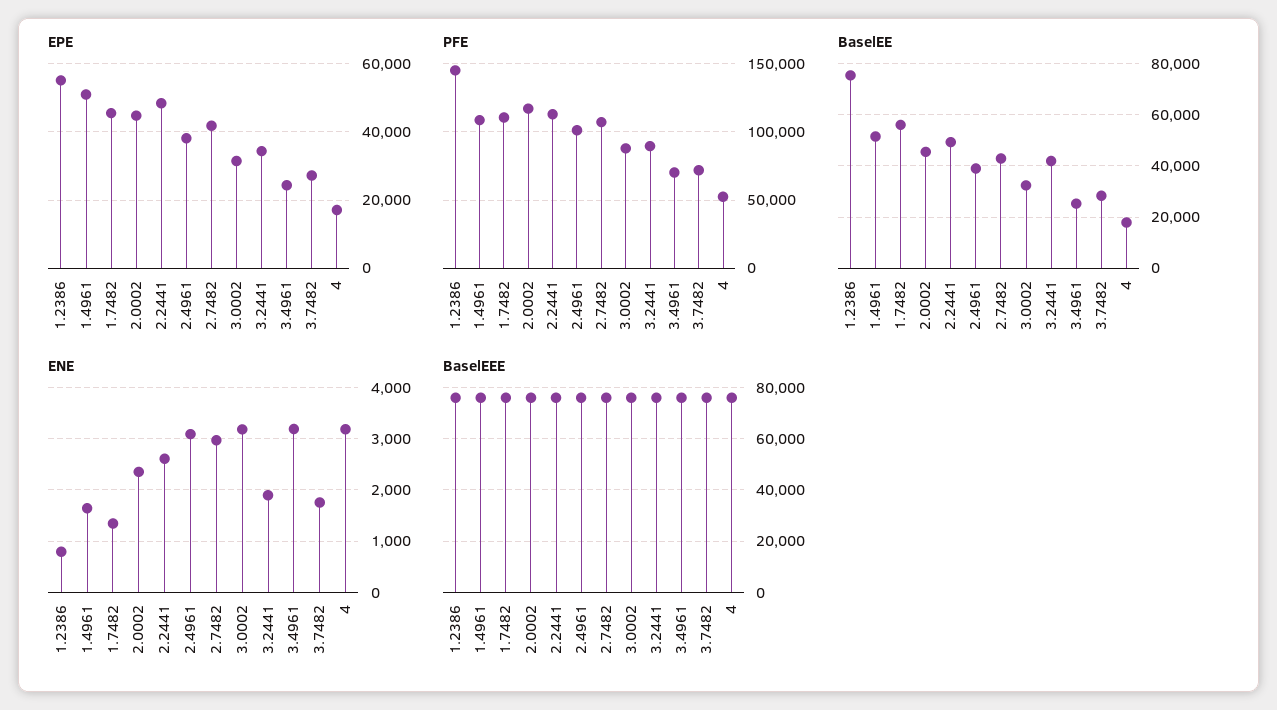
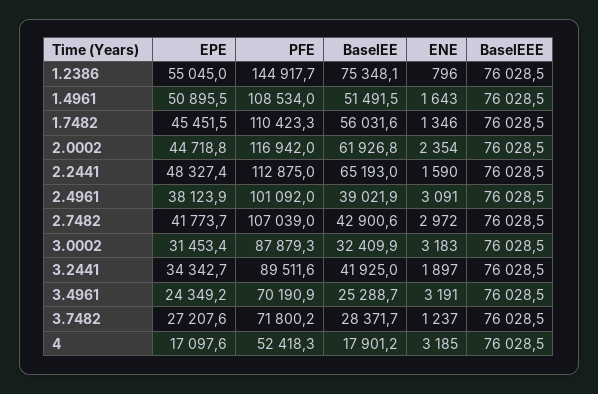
BaselEE, 2.0002: 45000 -> 61926.8
BaselEE, 2.2441: 50000 -> 65193
ENE, 2.2441: 2600 -> 1590
ENE, 3.7482: 1800 -> 1237

